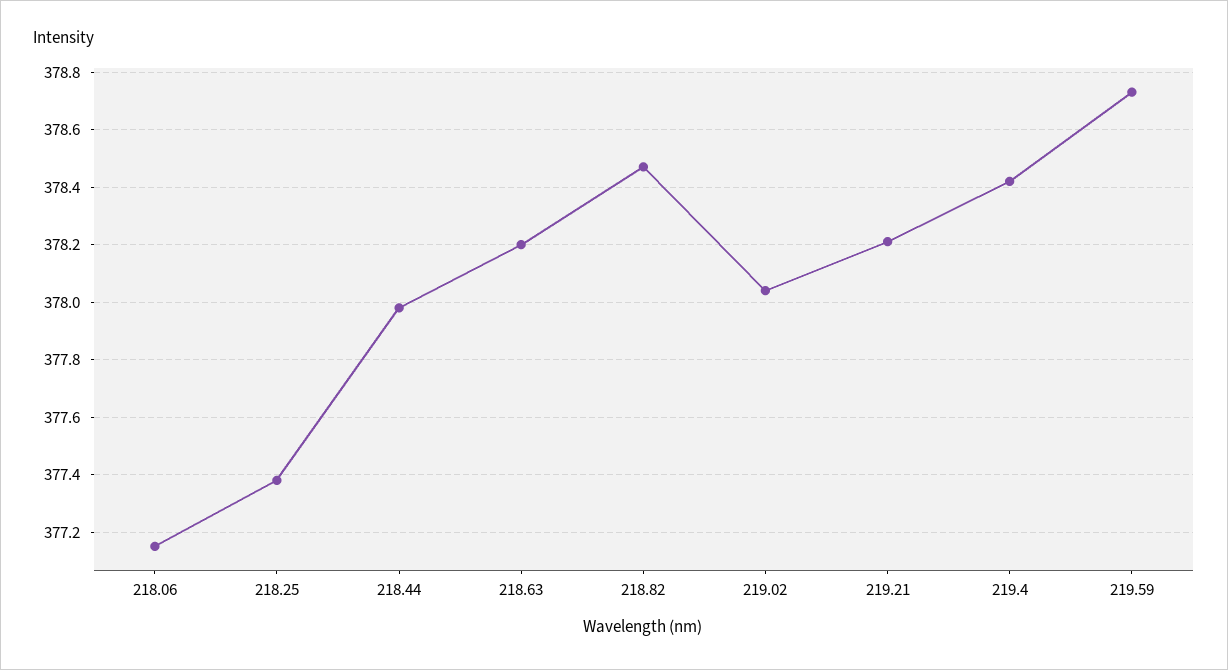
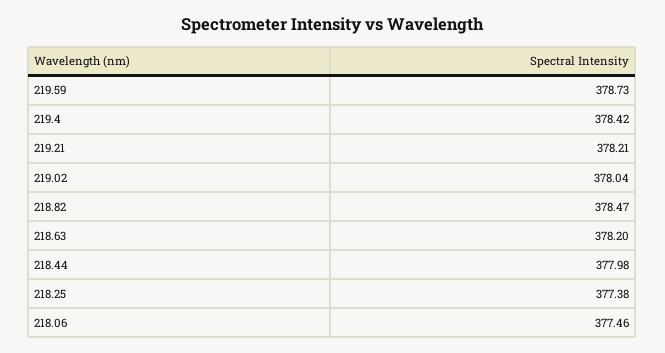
218.06: 377.15 -> 377.46

